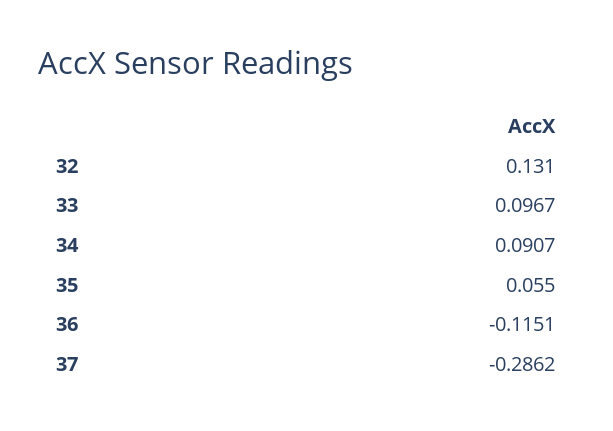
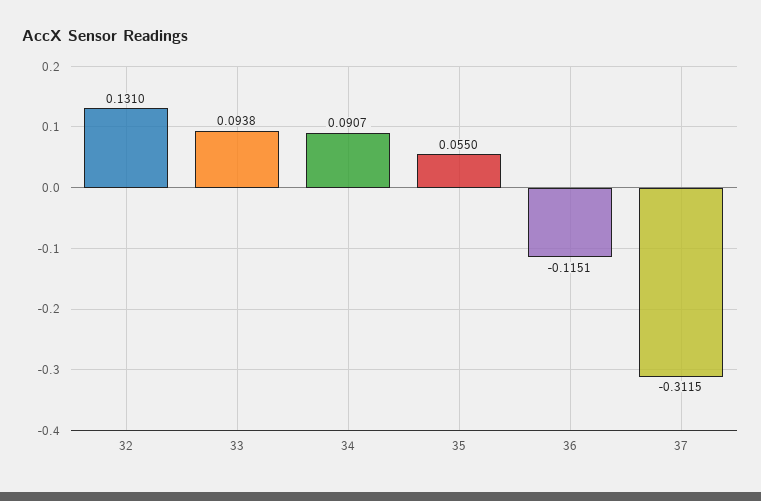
33: 0.0967 -> 0.0938
37: -0.2862 -> -0.3115

